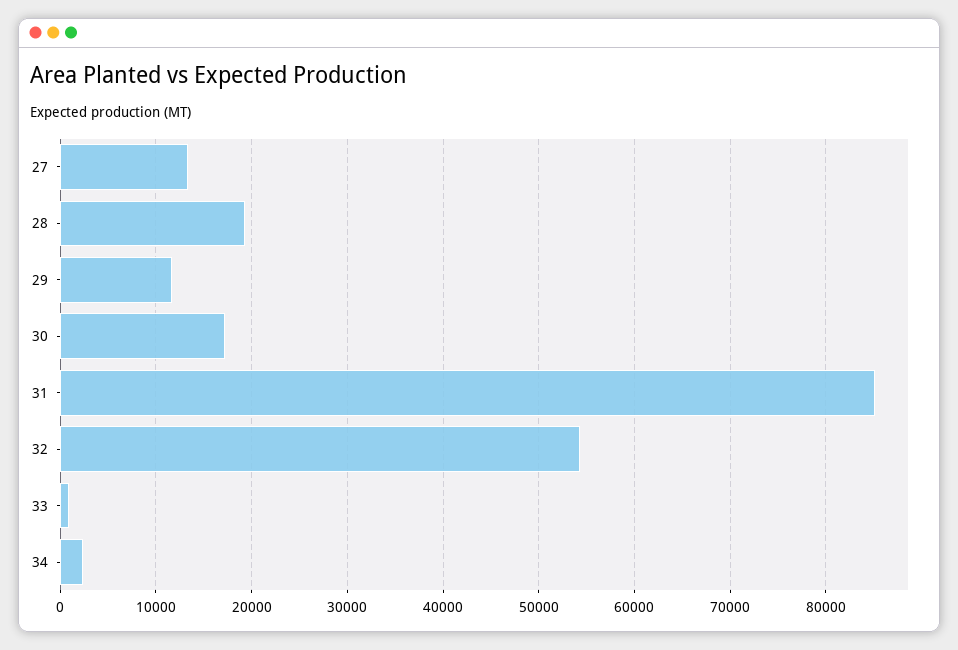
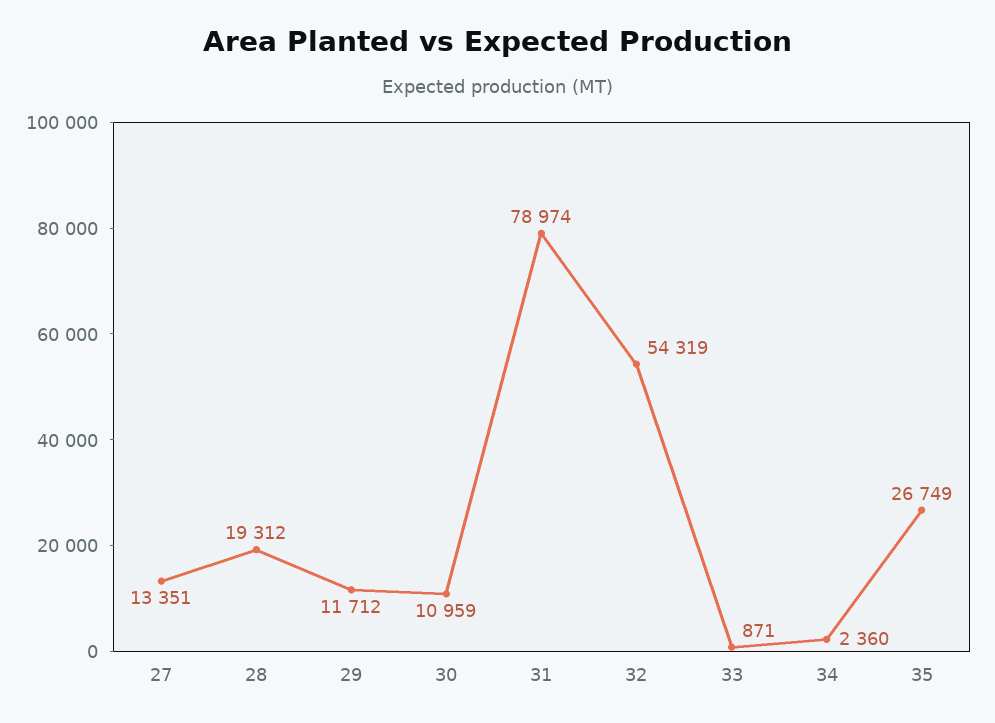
30: 17000 -> 10959
31: 85000 -> 78974
35: none -> 26749

